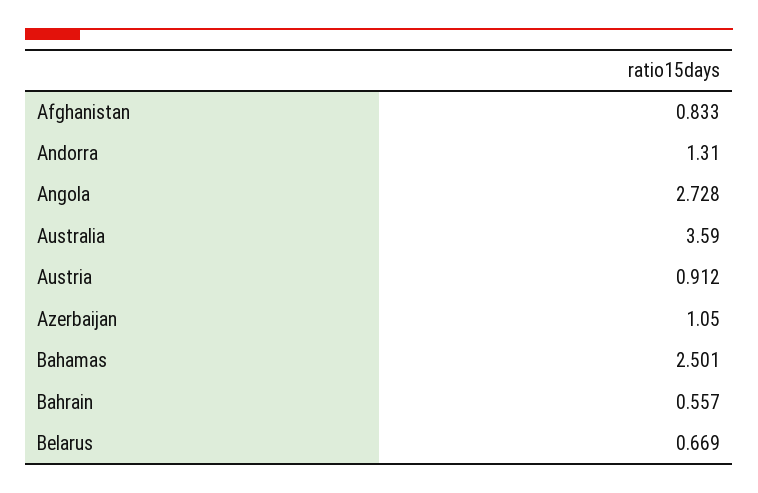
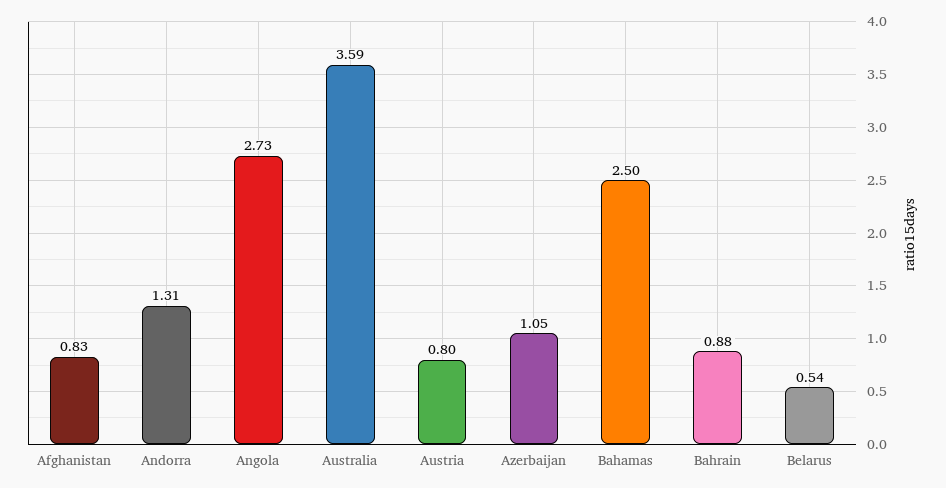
Austria: 0.912 -> 0.8
Bahrain: 0.557 -> 0.88
Belarus: 0.669 -> 0.54

